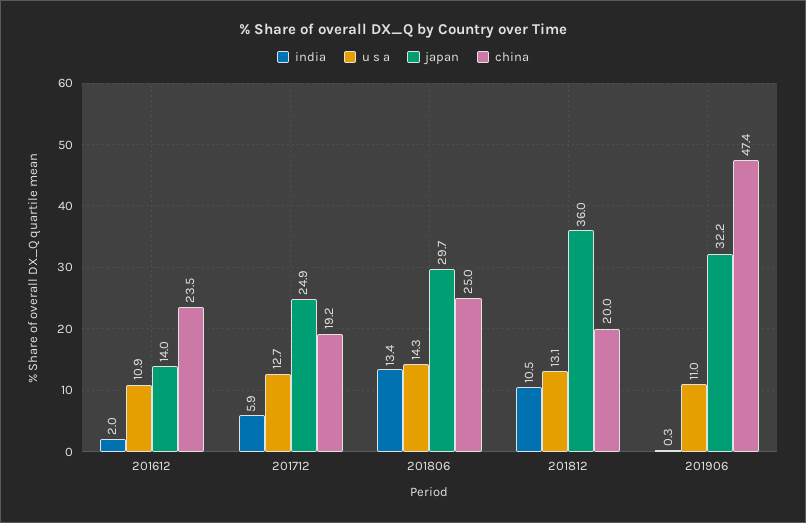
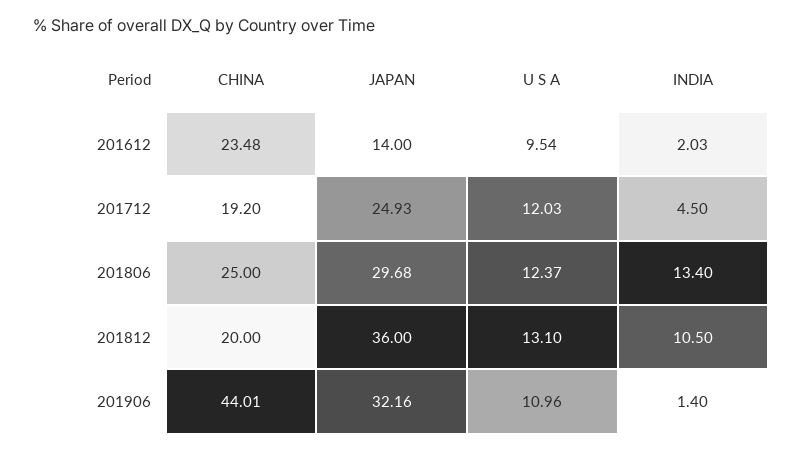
u s a, 201612: 10.9 -> 9.54
india, 201712: 5.9 -> 4.5
u s a, 201712: 12.7 -> 12.03
u s a, 201806: 14.3 -> 12.37
india, 201906: 0.3 -> 1.4
china, 201906: 47.4 -> 44.01

